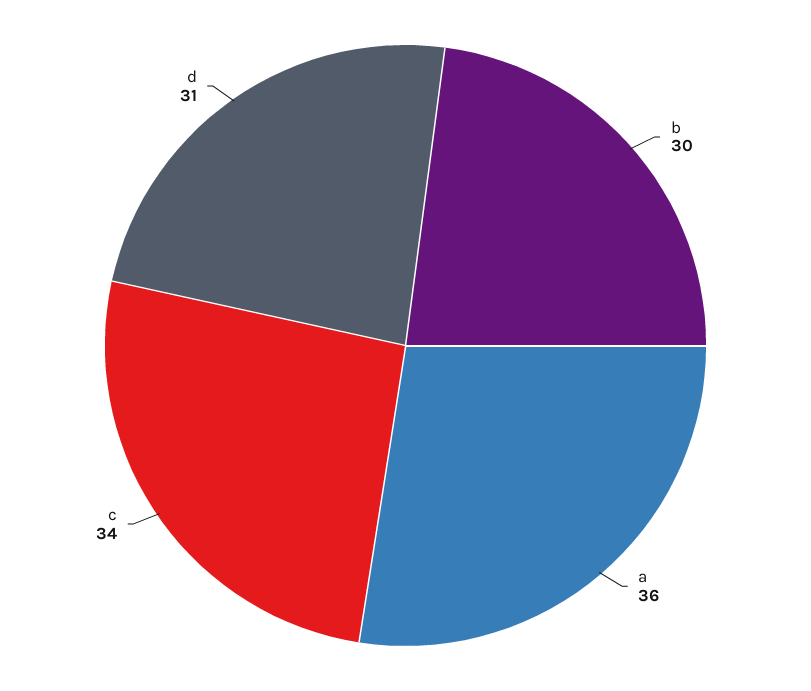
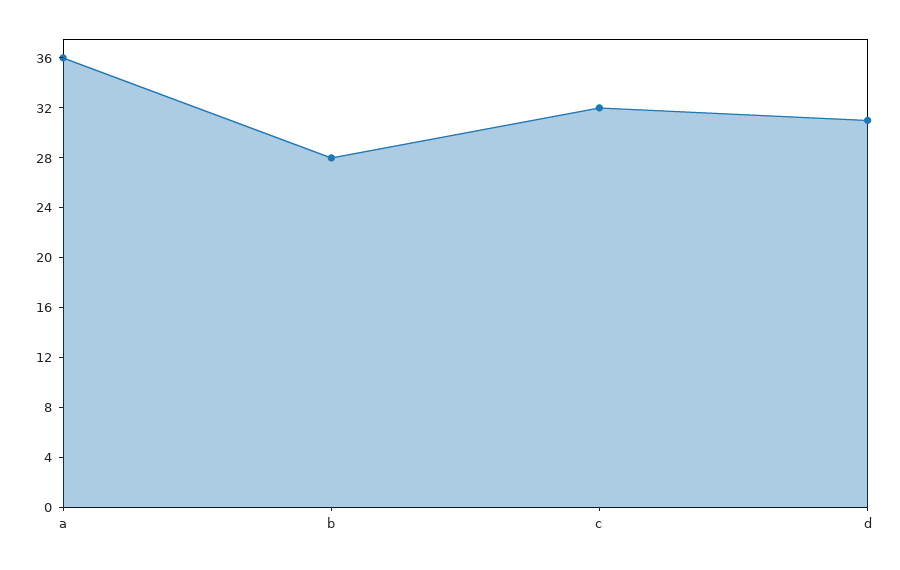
b: 30 -> 28
c: 34 -> 32

